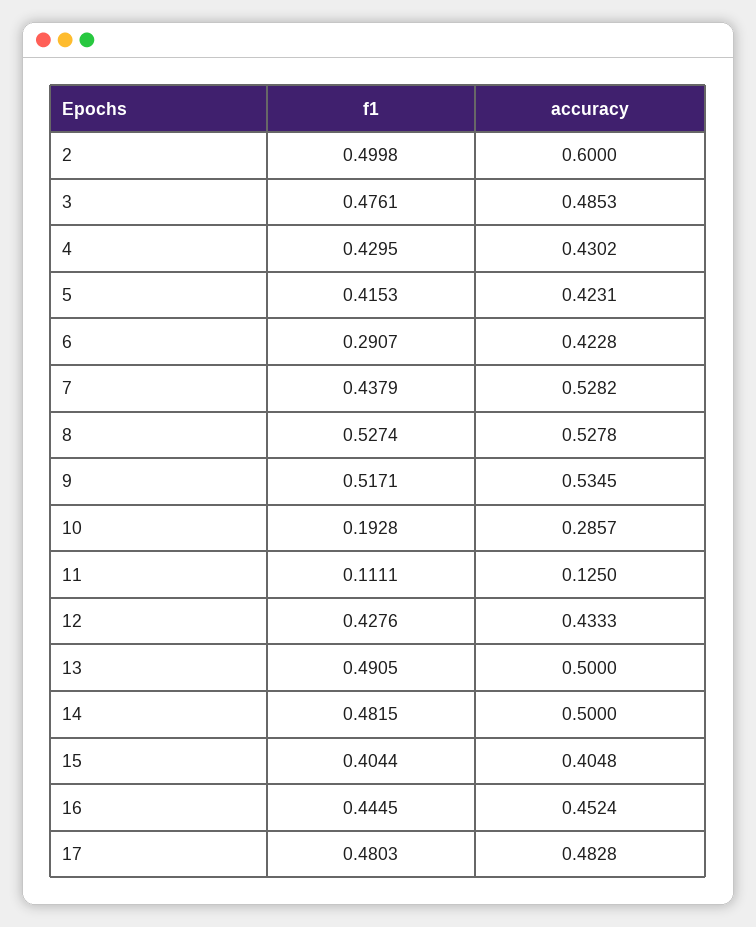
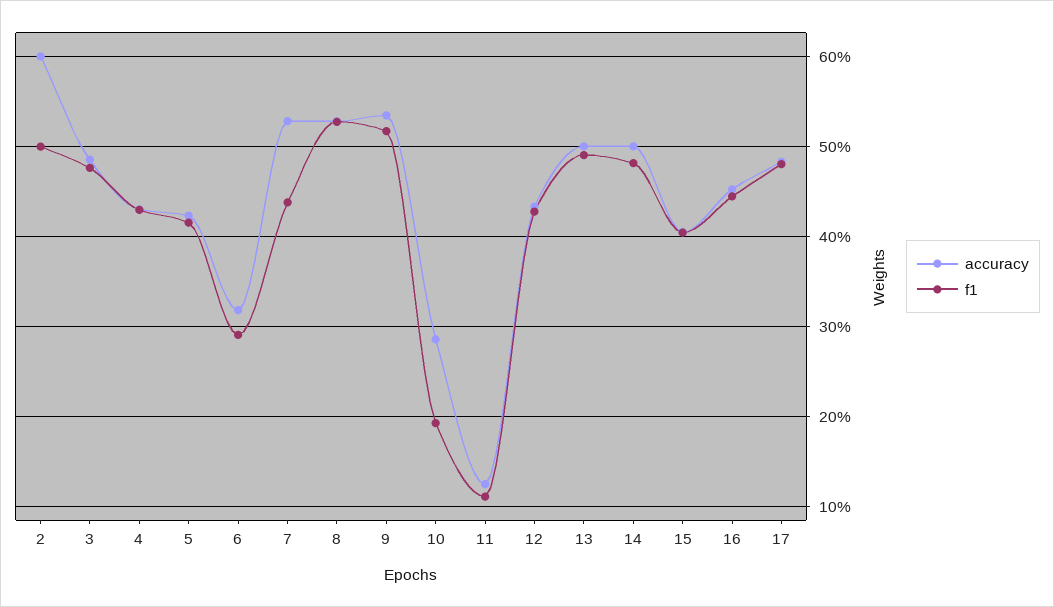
accuracy, 6: 0.4228 -> 0.32

